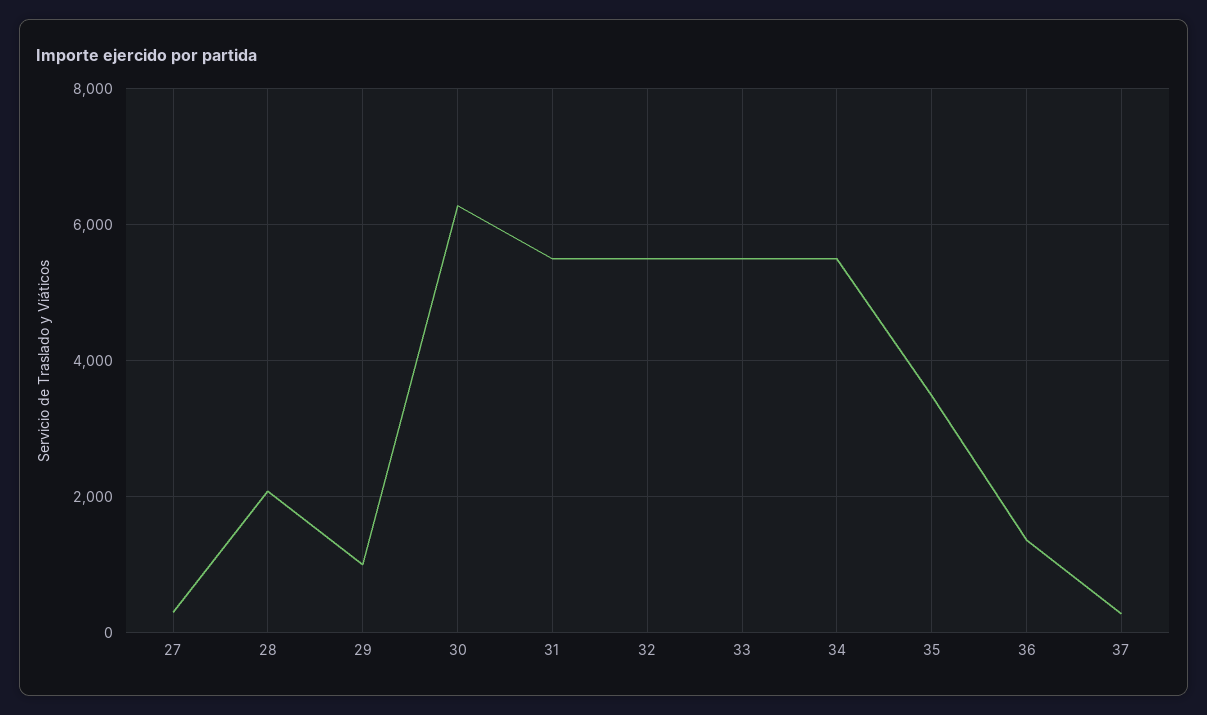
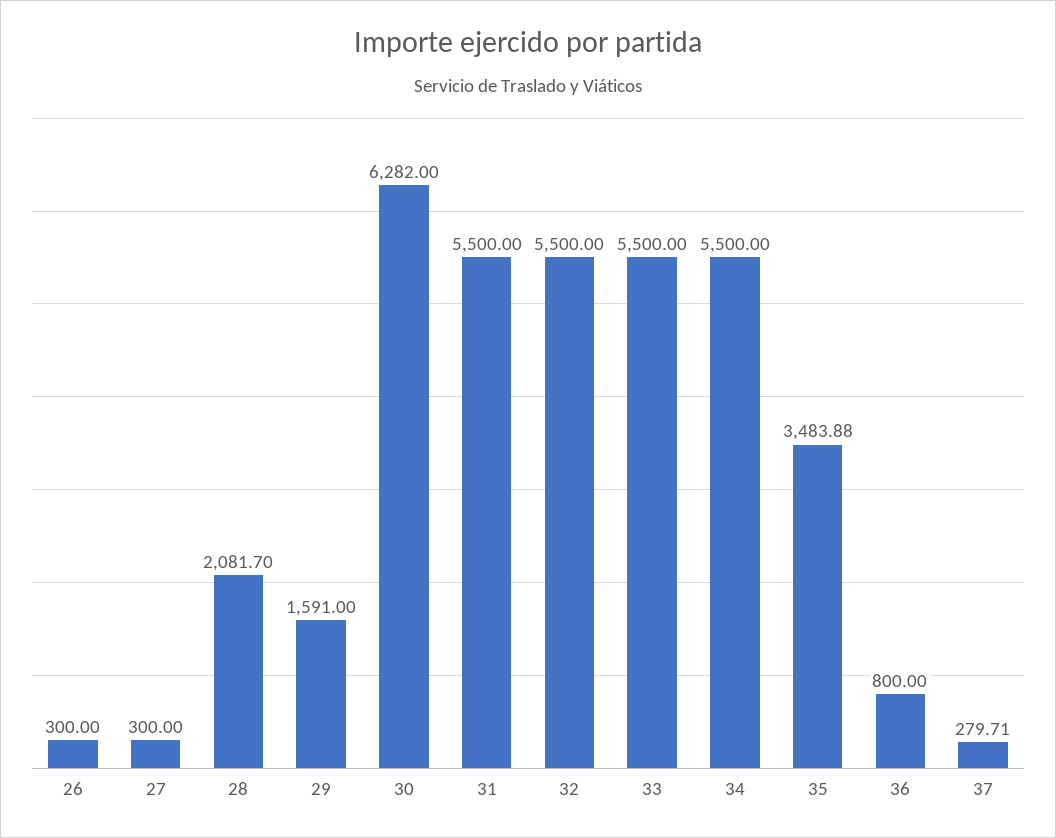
29: 1000 -> 1591
36: 1400 -> 800
26: none -> 300

